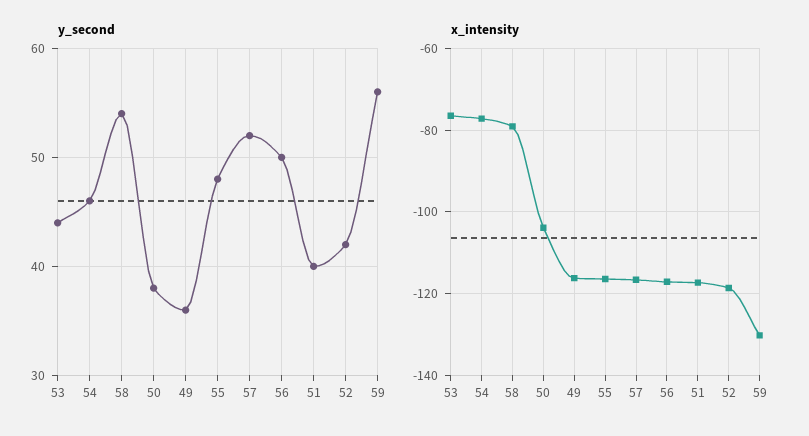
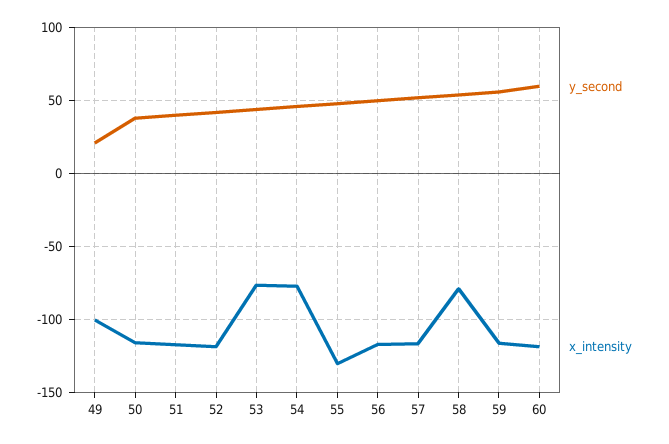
y_second, 49: 36 -> 20
x_intensity, 50: -104 -> -115
x_intensity, 49: -116 -> -100
x_intensity, 55: -116 -> -130
x_intensity, 59: -130 -> -115
y_second, 60: none -> 60
x_intensity, 60: none -> -120

